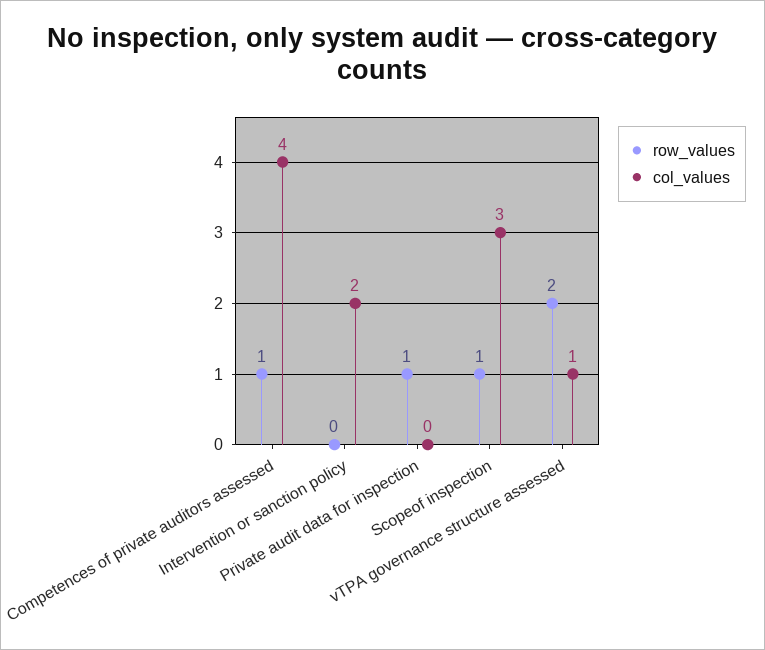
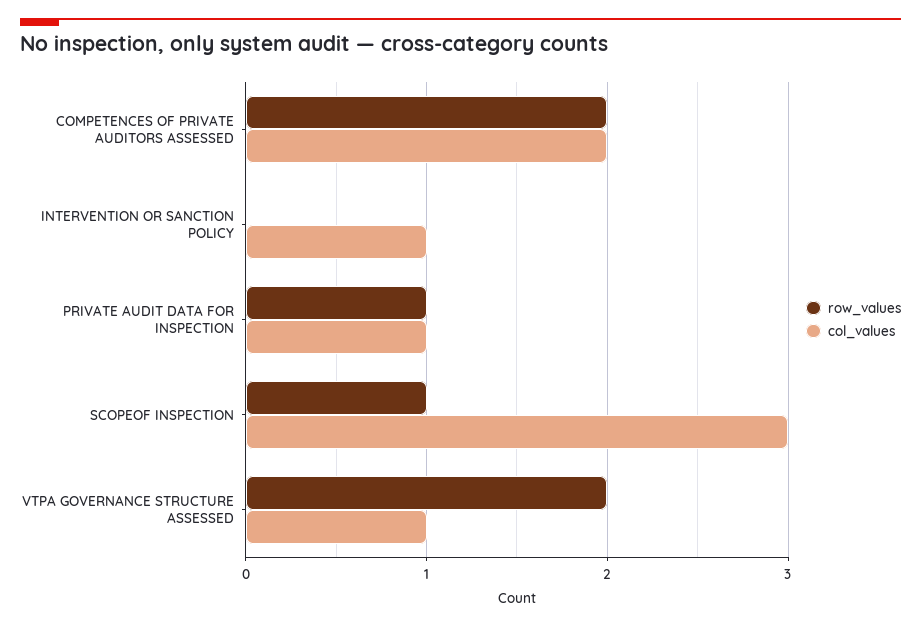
row_values, Competences of private auditors assessed: 1 -> 2
col_values, Competences of private auditors assessed: 4 -> 2
col_values, Intervention or sanction policy: 2 -> 1
col_values, Private audit data for inspection: 0 -> 1

